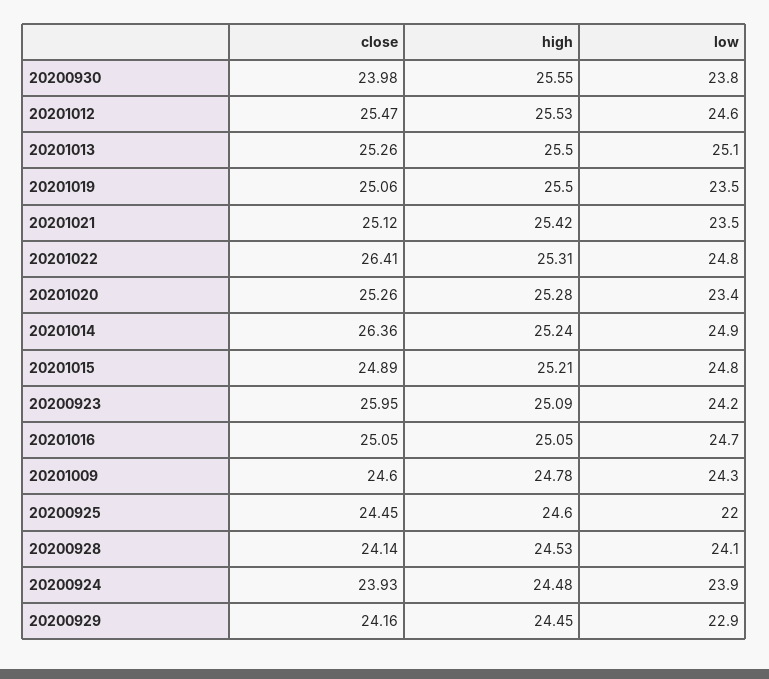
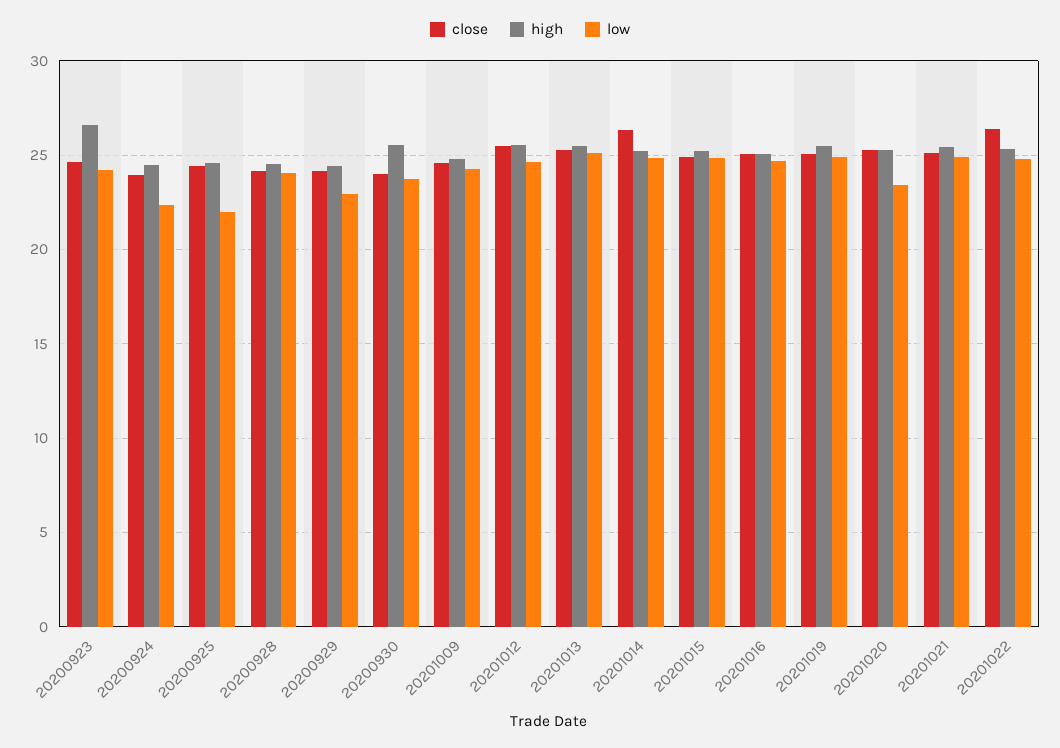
low, 20201019: 23.5 -> 25
low, 20201021: 23.5 -> 25
close, 20200923: 25.95 -> 24.5
high, 20200923: 25.09 -> 26.5
low, 20200924: 23.9 -> 22.5

